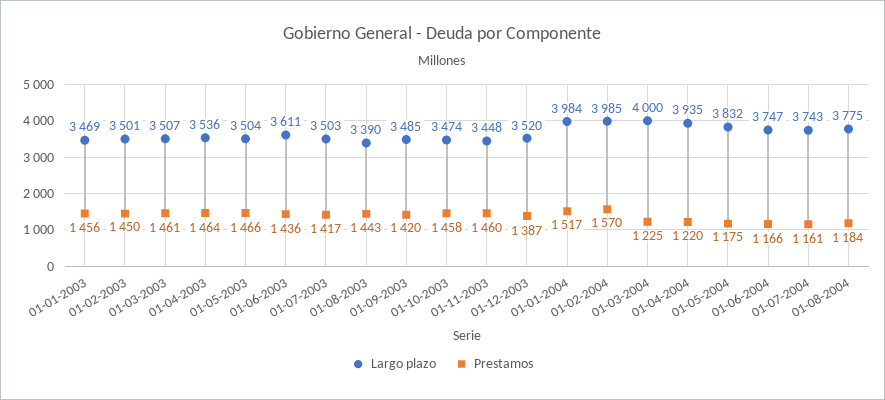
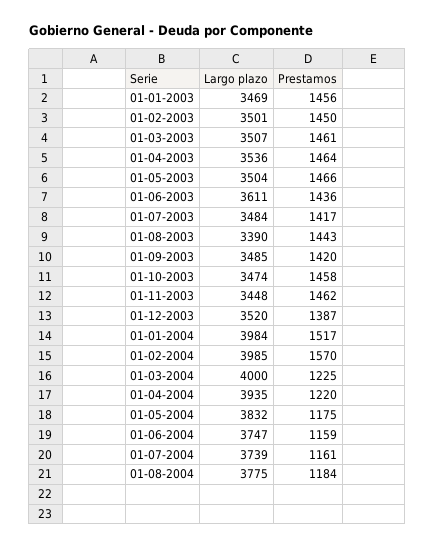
Largo plazo, 01-07-2003: 3503 -> 3484
Prestamos, 01-11-2003: 1460 -> 1462
Prestamos, 01-06-2004: 1166 -> 1159
Largo plazo, 01-07-2004: 3743 -> 3739

